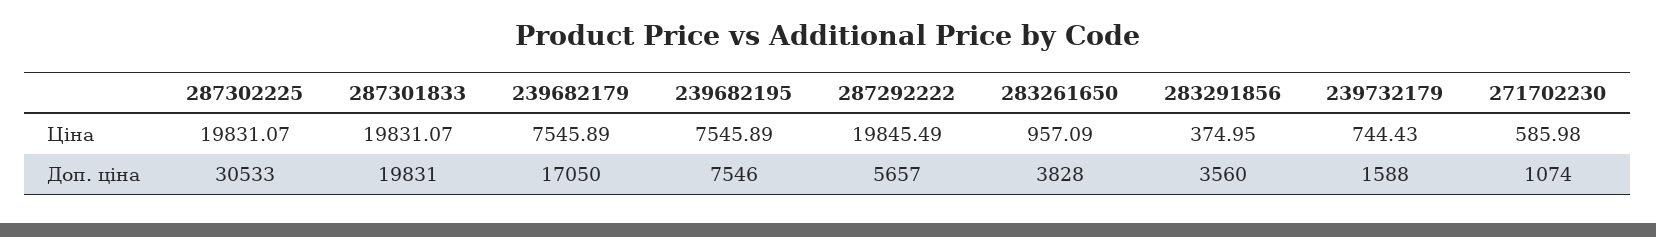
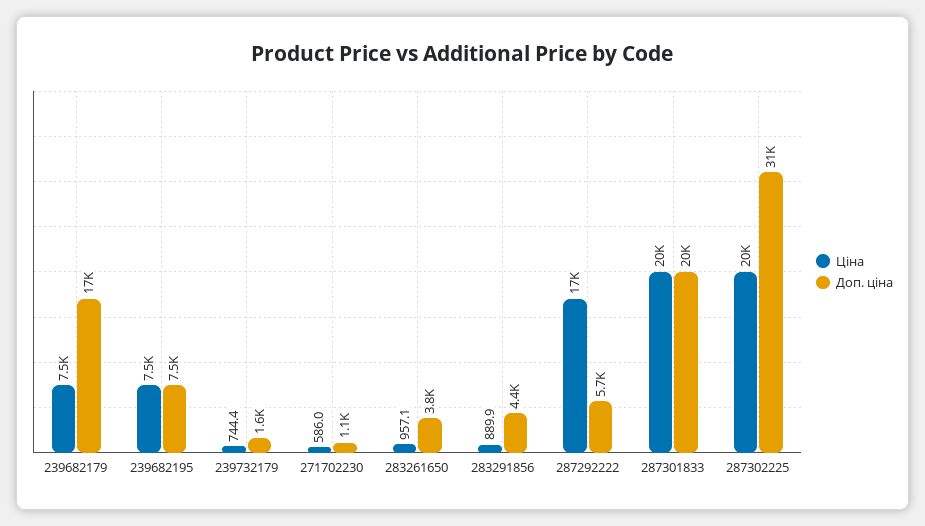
Ціна, 287292222: 19845.49 -> 17000
Ціна, 283291856: 374.95 -> 889.9
Доп. ціна, 283291856: 3560 -> 4400

